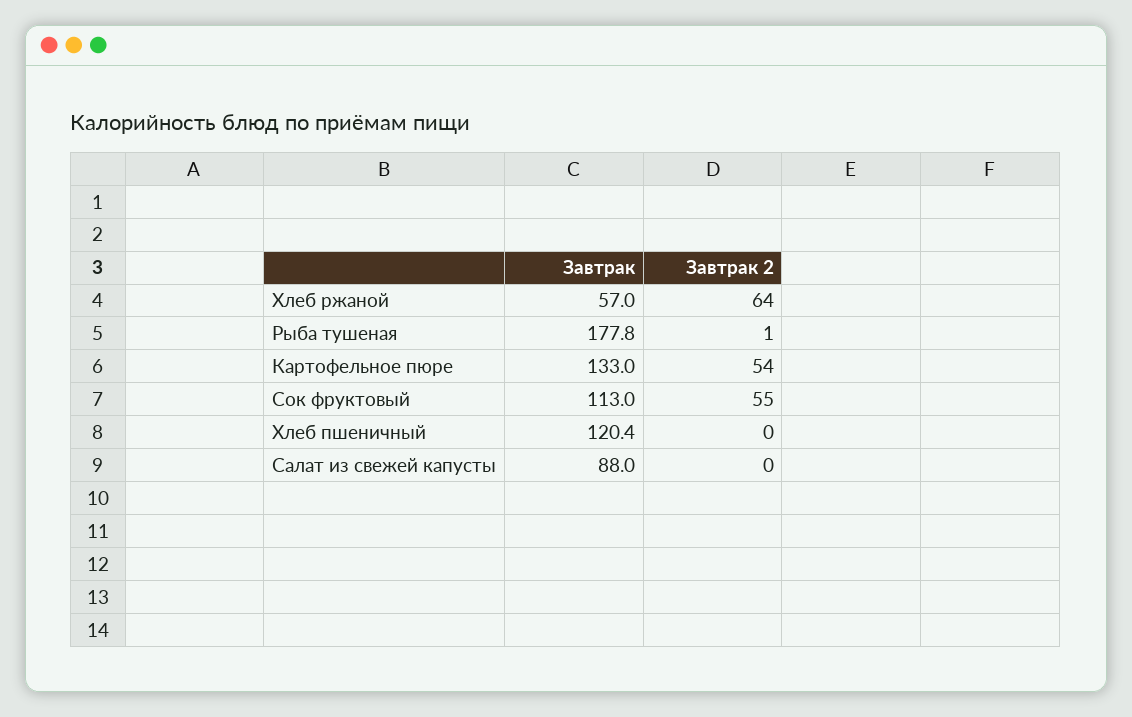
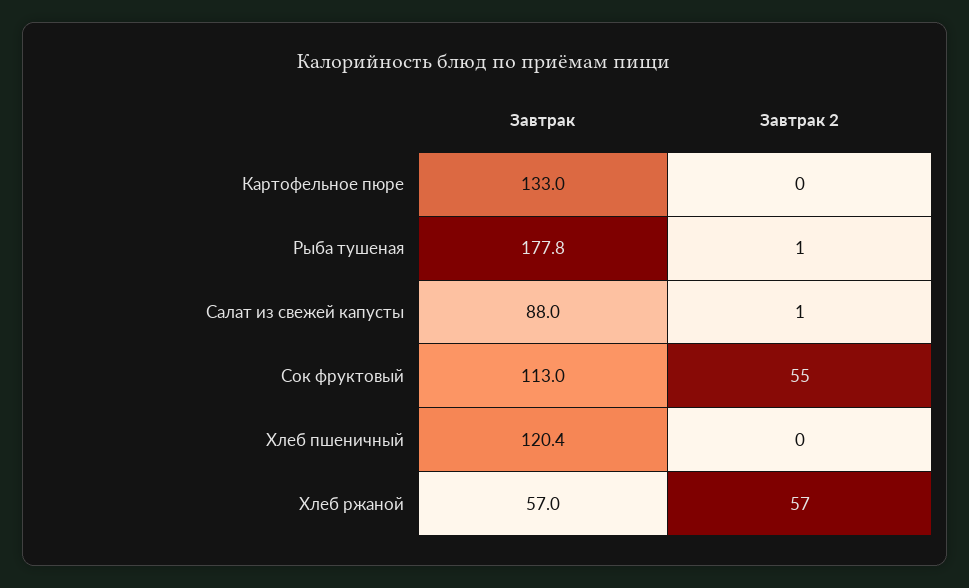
Завтрак 2, Хлеб ржаной: 64 -> 57
Завтрак 2, Картофельное пюре: 54 -> 0
Завтрак 2, Салат из свежей капусты: 0 -> 1

